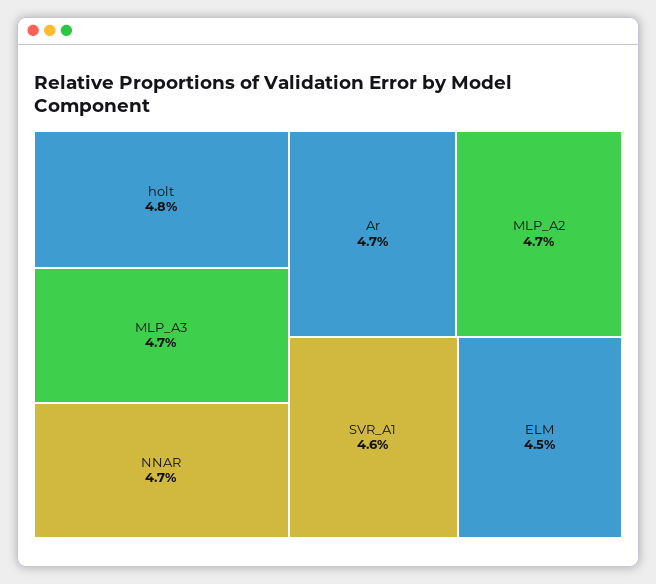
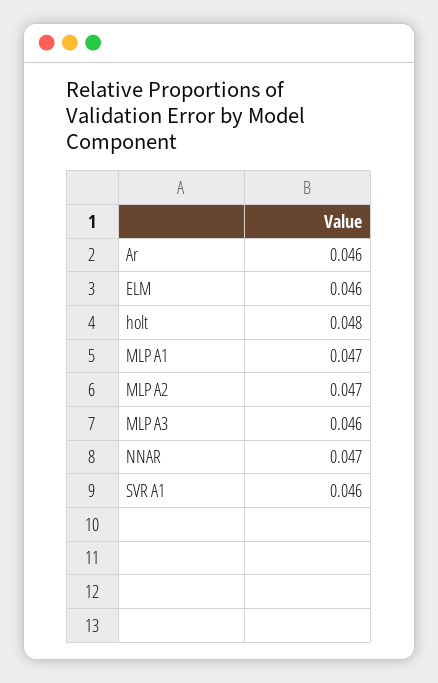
MLP_A3: 0.047 -> 0.046
Ar: 0.047 -> 0.046
ELM: 0.045 -> 0.046
MLP A1: none -> 0.047

